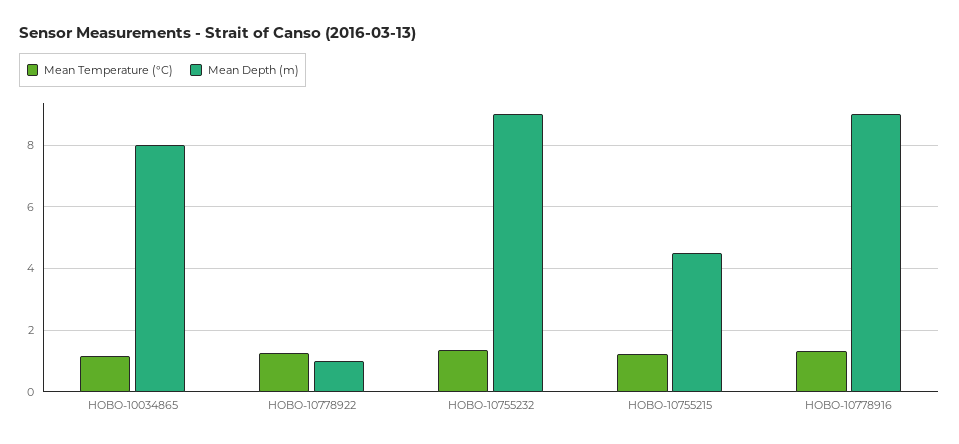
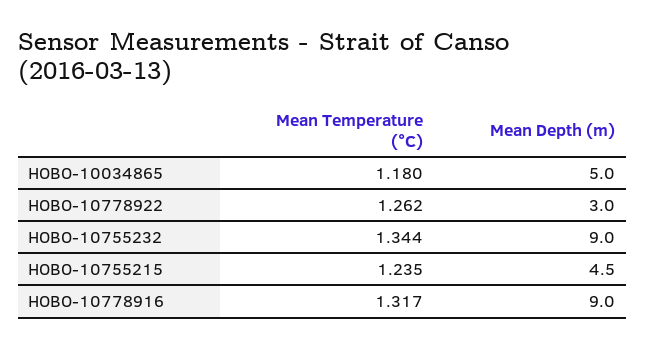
Mean Depth (m), HOBO-10034865: 8 -> 5
Mean Depth (m), HOBO-10778922: 1 -> 3

